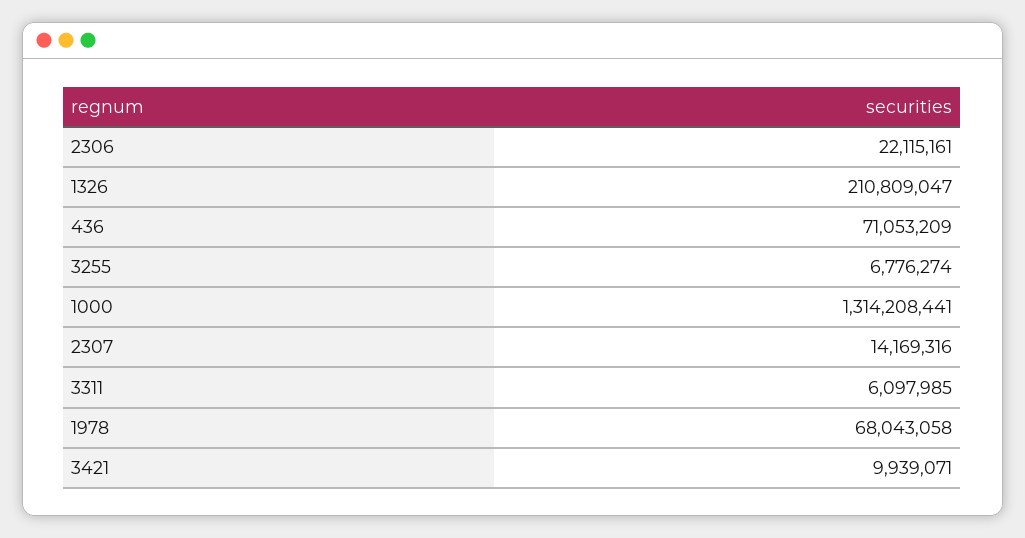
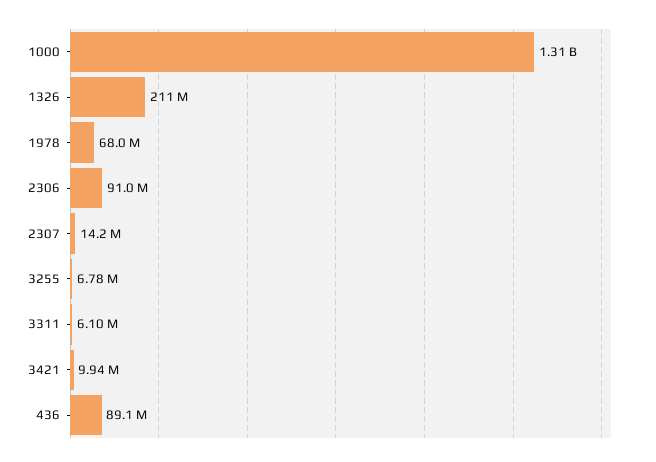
2306: 22115161 -> 91000000
436: 71053209 -> 89100000

